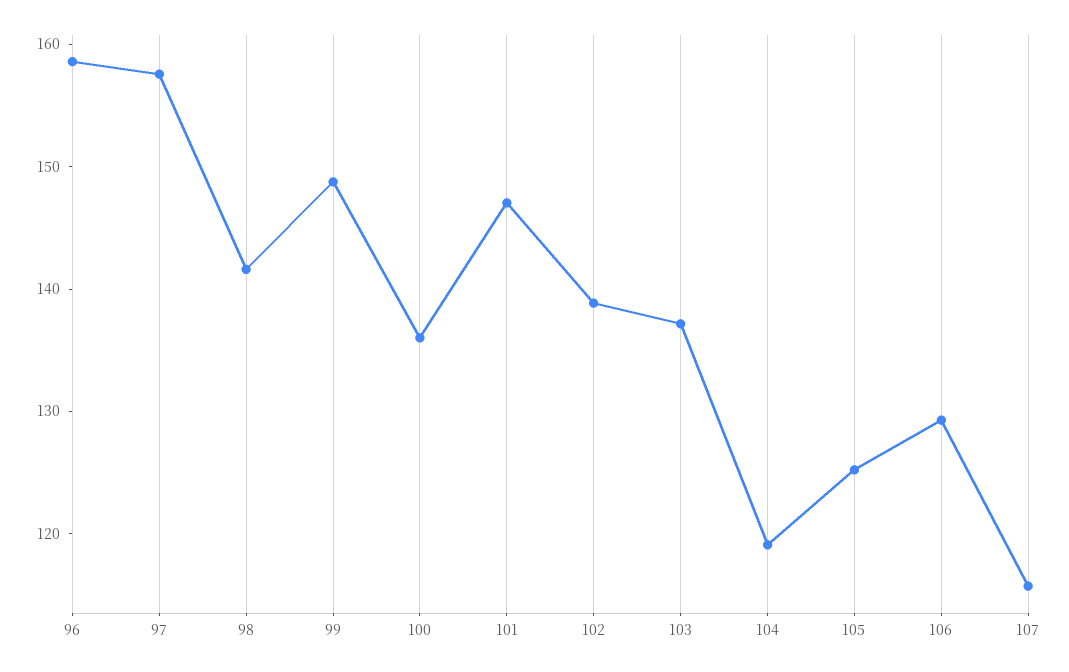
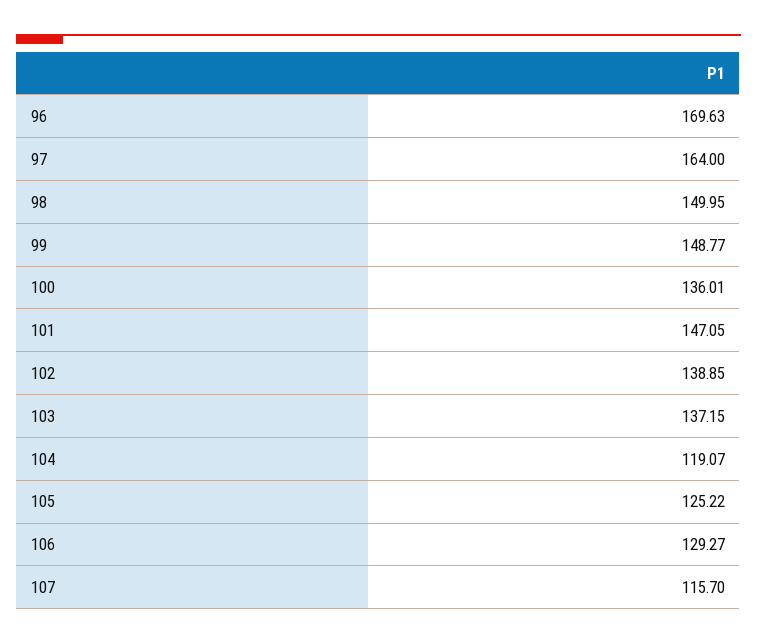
96: 158 -> 169.63
97: 158 -> 164
98: 142 -> 149.95

